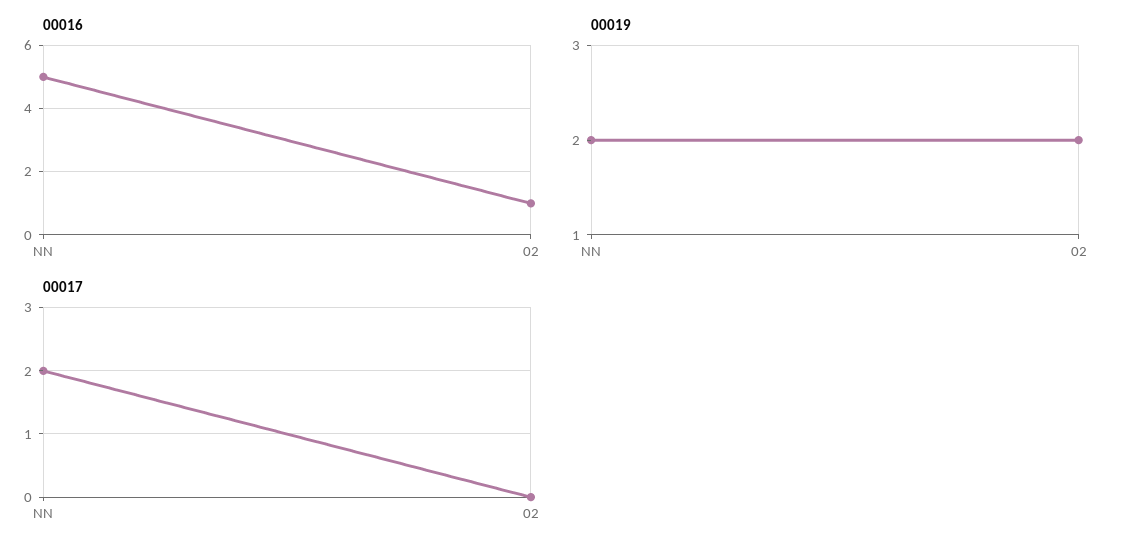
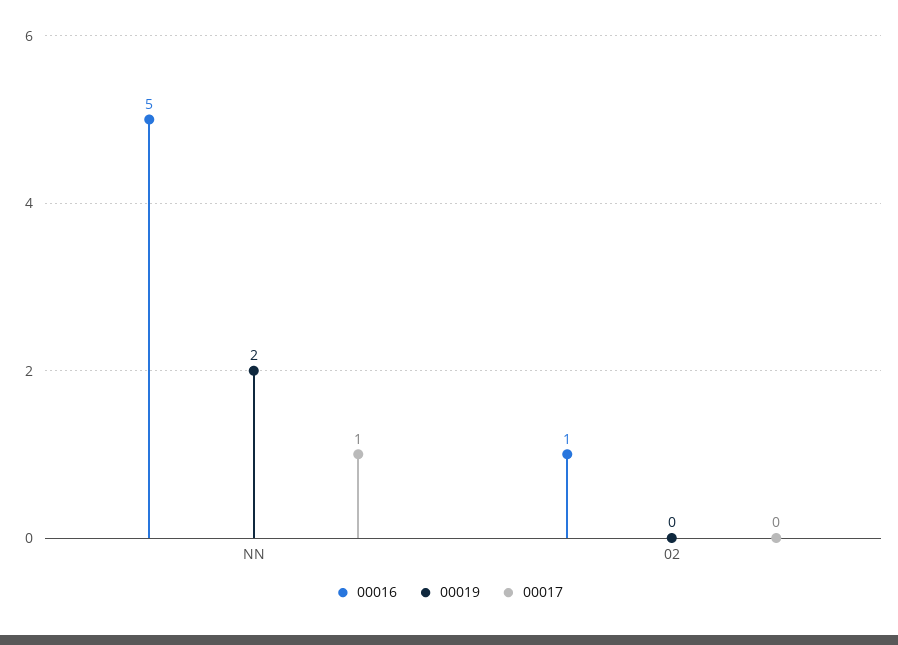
00019, 02: 2 -> 0
00017, NN: 2 -> 1

